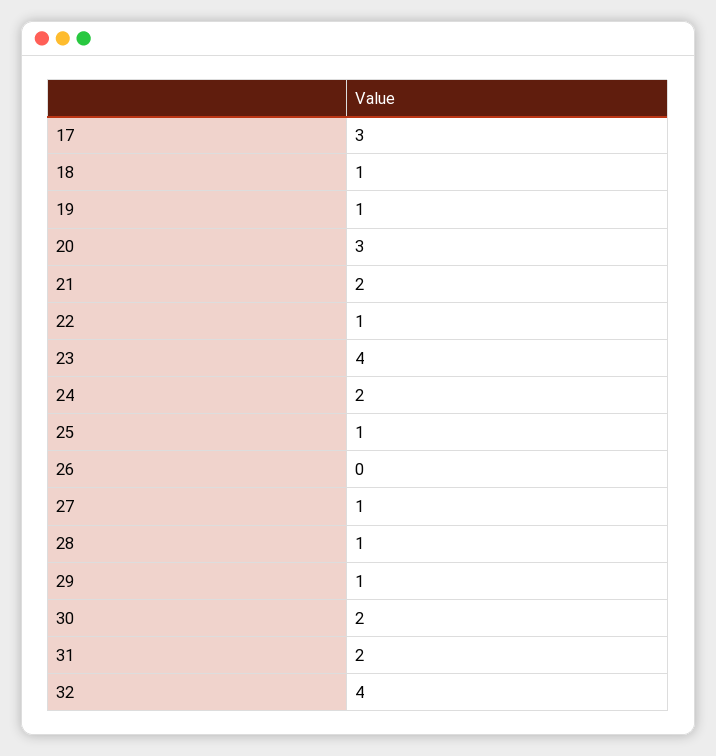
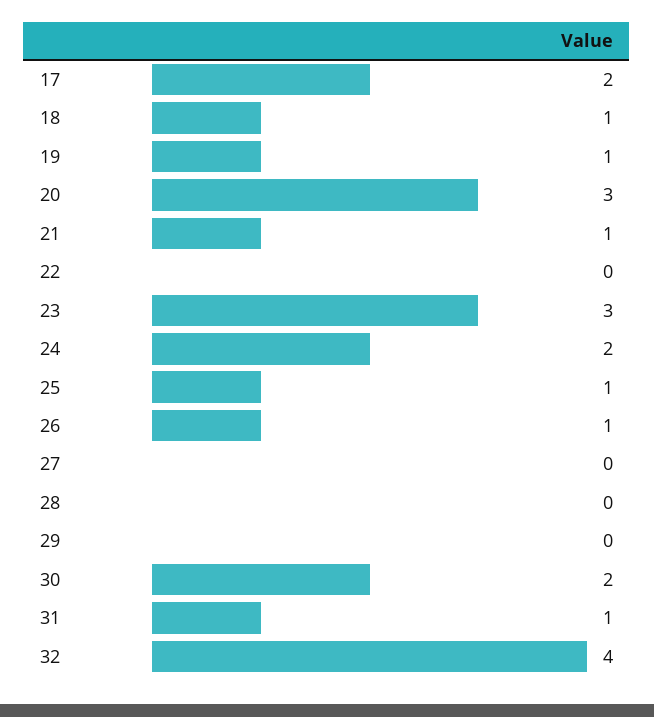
17: 3 -> 2
21: 2 -> 1
22: 1 -> 0
23: 4 -> 3
26: 0 -> 1
27: 1 -> 0
28: 1 -> 0
29: 1 -> 0
31: 2 -> 1

